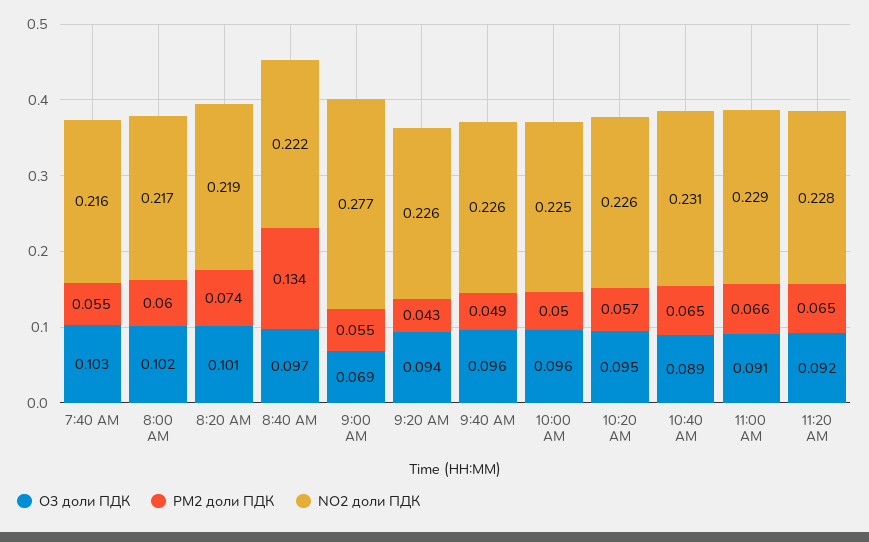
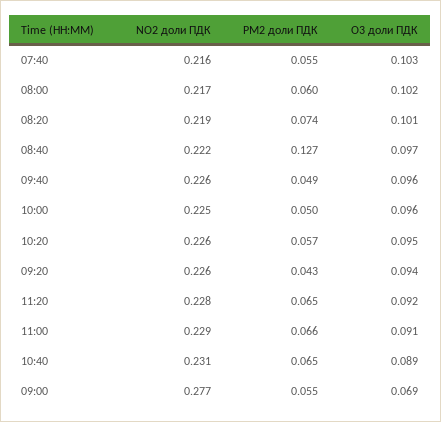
PM2 доли ПДК, 8:40 AM: 0.134 -> 0.127

